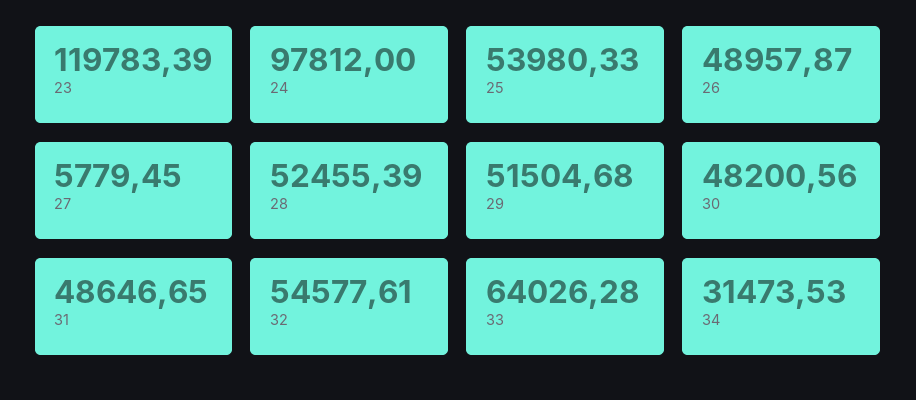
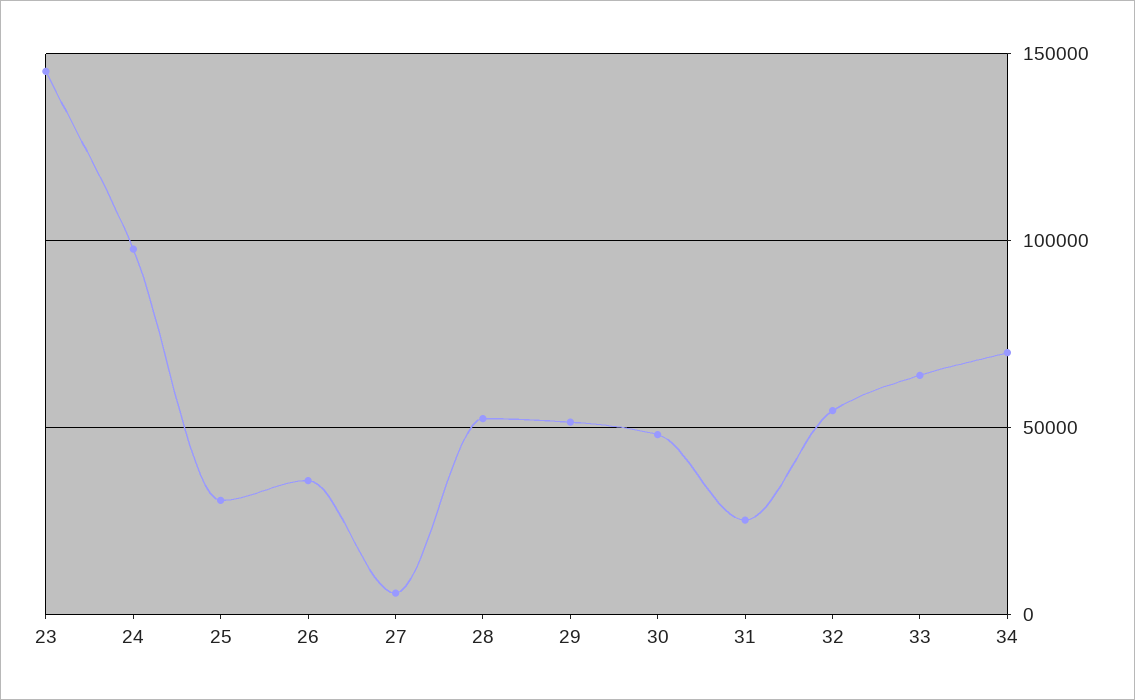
23: 119783.39 -> 145000
25: 53980.33 -> 30000
26: 48957.87 -> 35000
31: 48646.65 -> 25000
34: 31473.53 -> 70000

